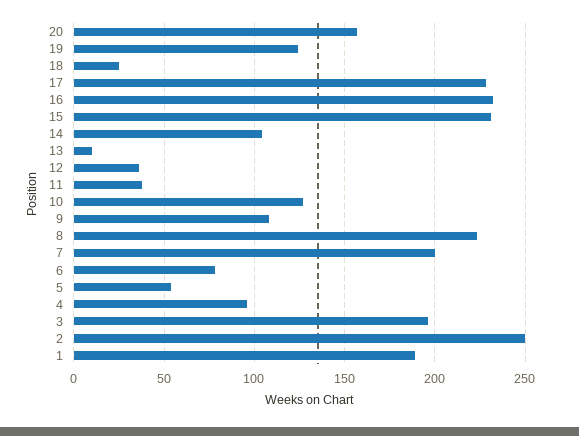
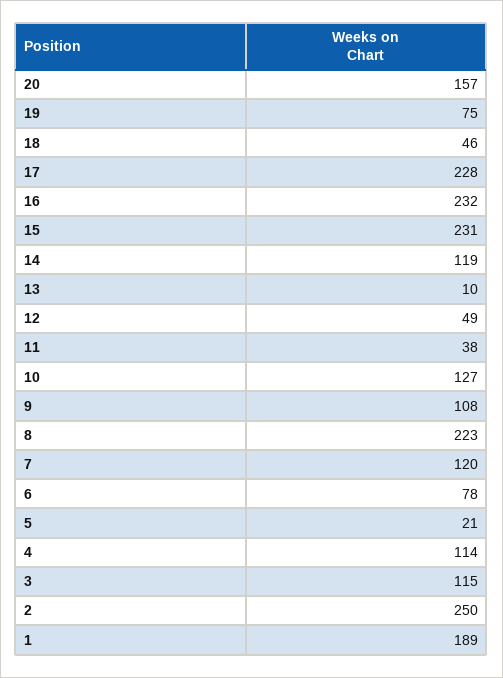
19: 125 -> 75
18: 25 -> 46
14: 105 -> 119
12: 35 -> 49
7: 200 -> 120
5: 55 -> 21
4: 95 -> 114
3: 195 -> 115

